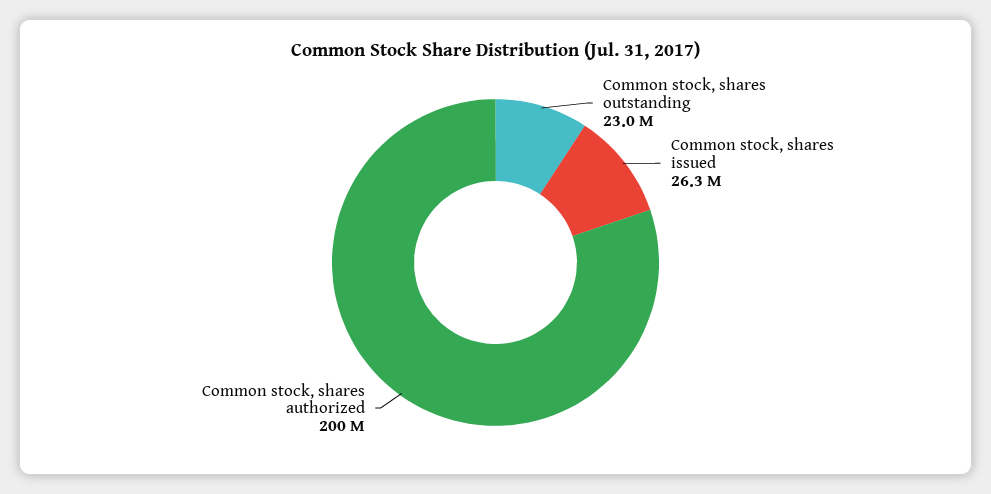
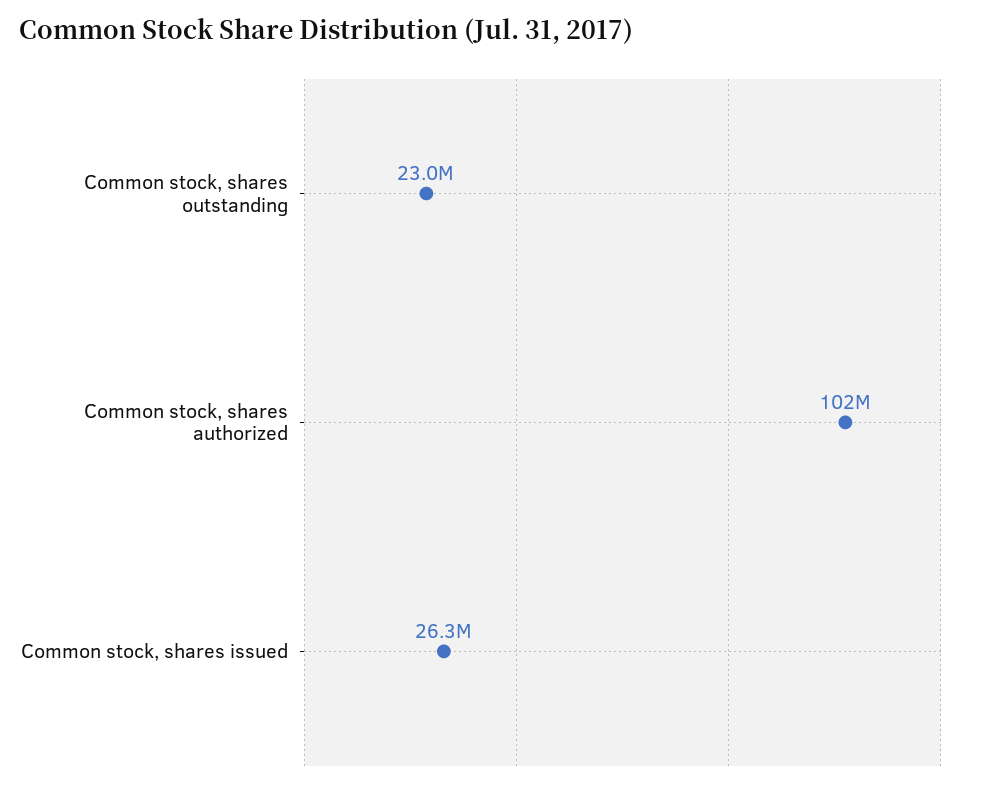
Common stock, shares authorized: 200000000 -> 102000000

